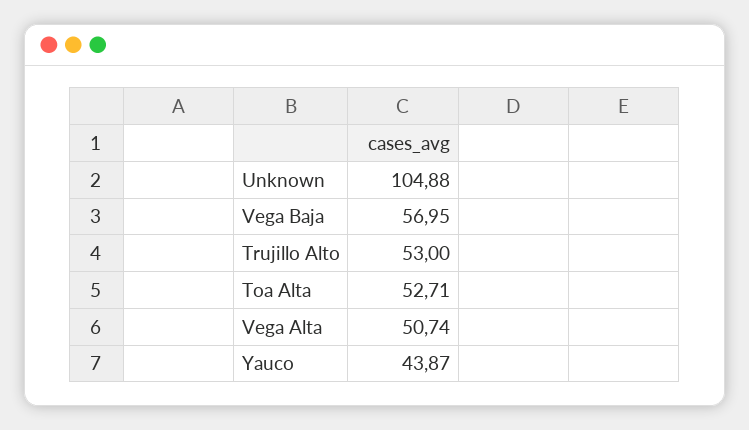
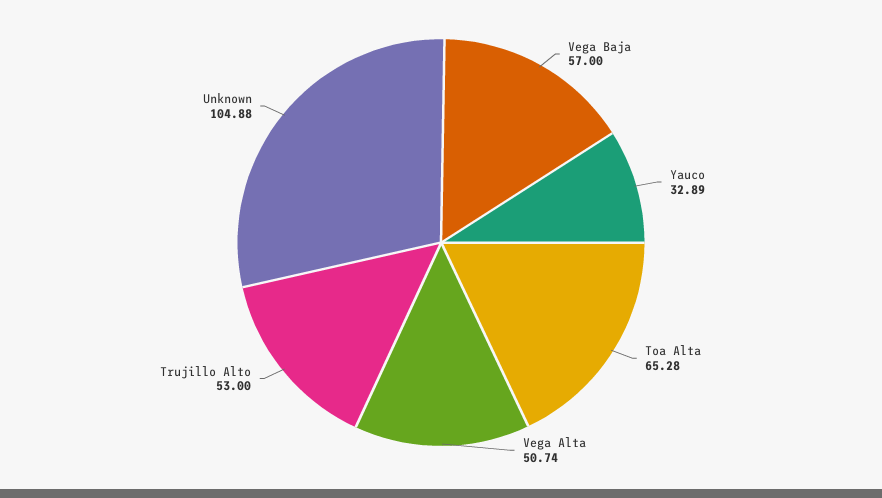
Vega Baja: 56.95 -> 57
Toa Alta: 52.71 -> 65.28
Yauco: 43.87 -> 32.89

